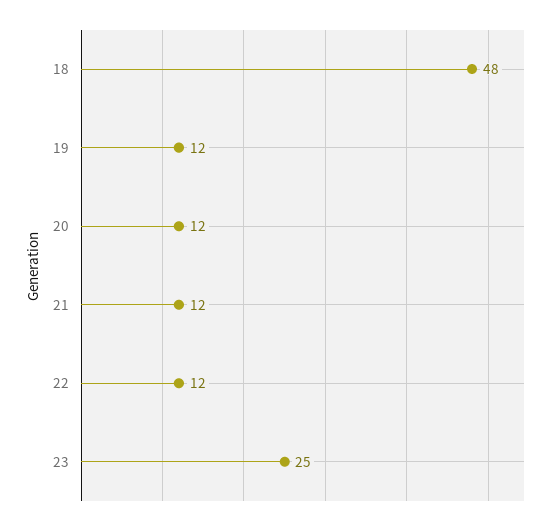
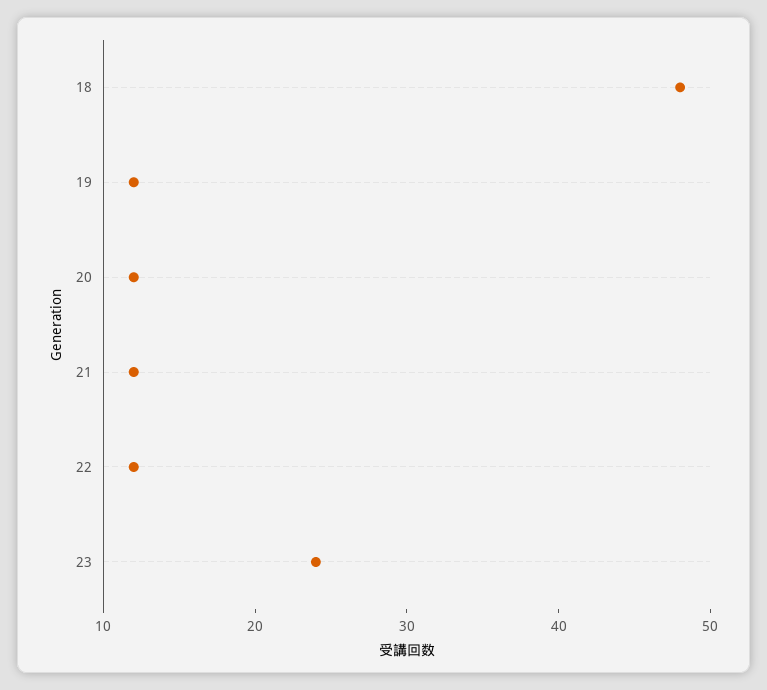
23: 25 -> 24

